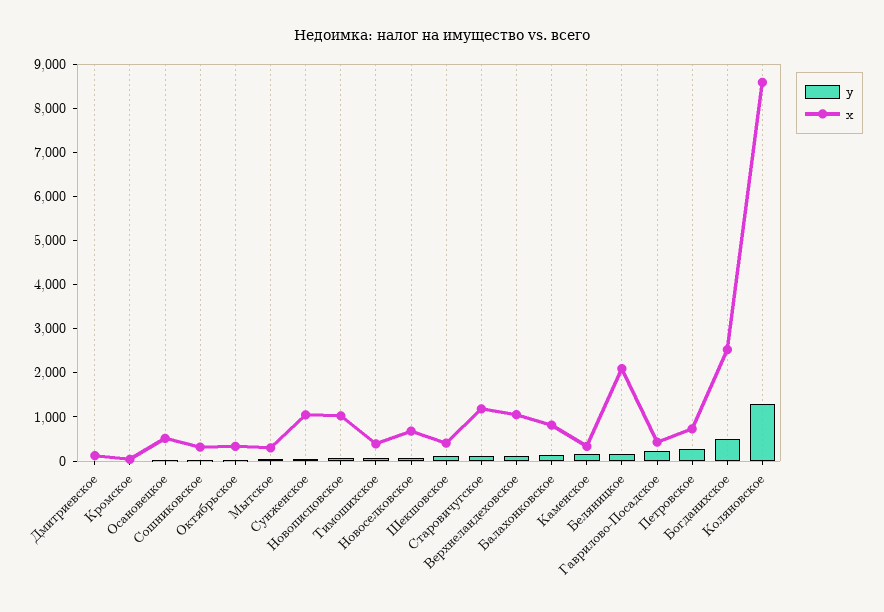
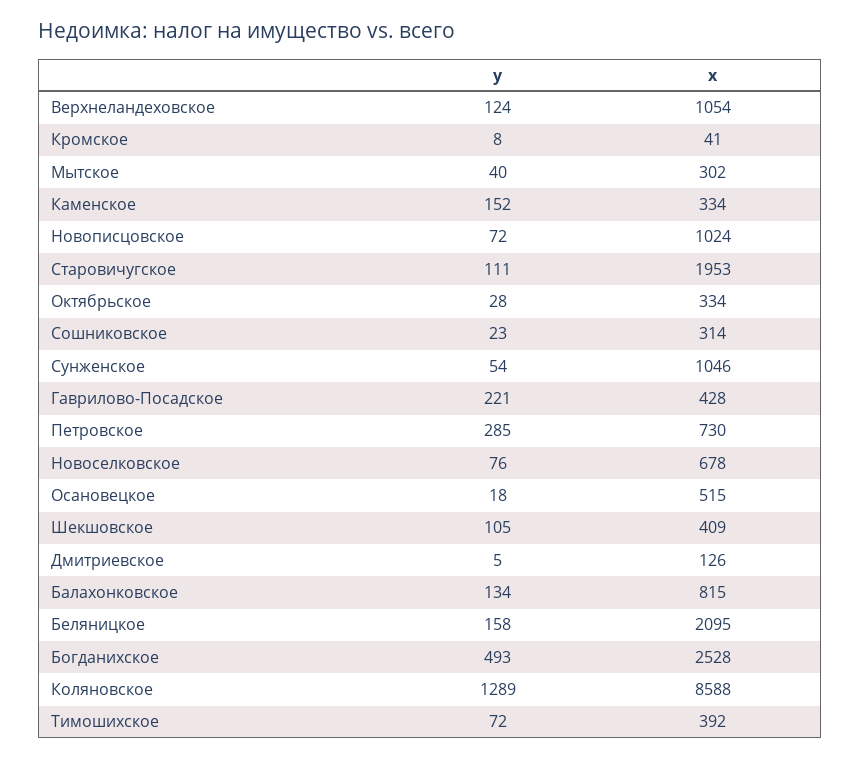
x, Старовичугское: 1200 -> 1953

